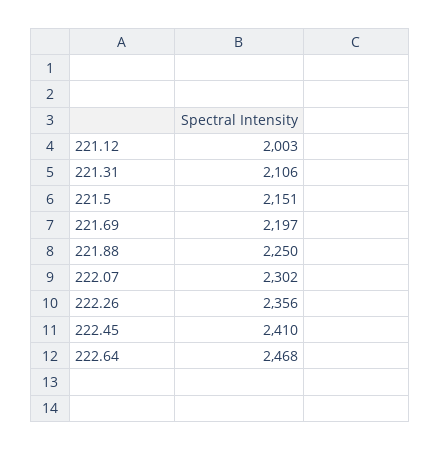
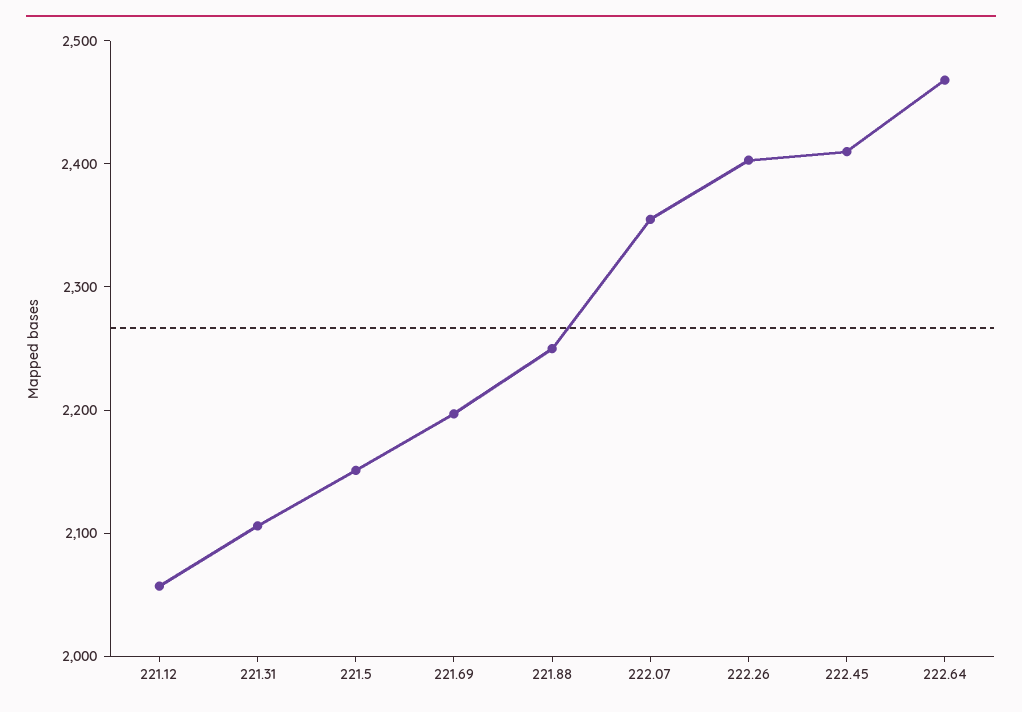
221.12: 2003 -> 2060
222.07: 2302 -> 2360
222.26: 2356 -> 2400

